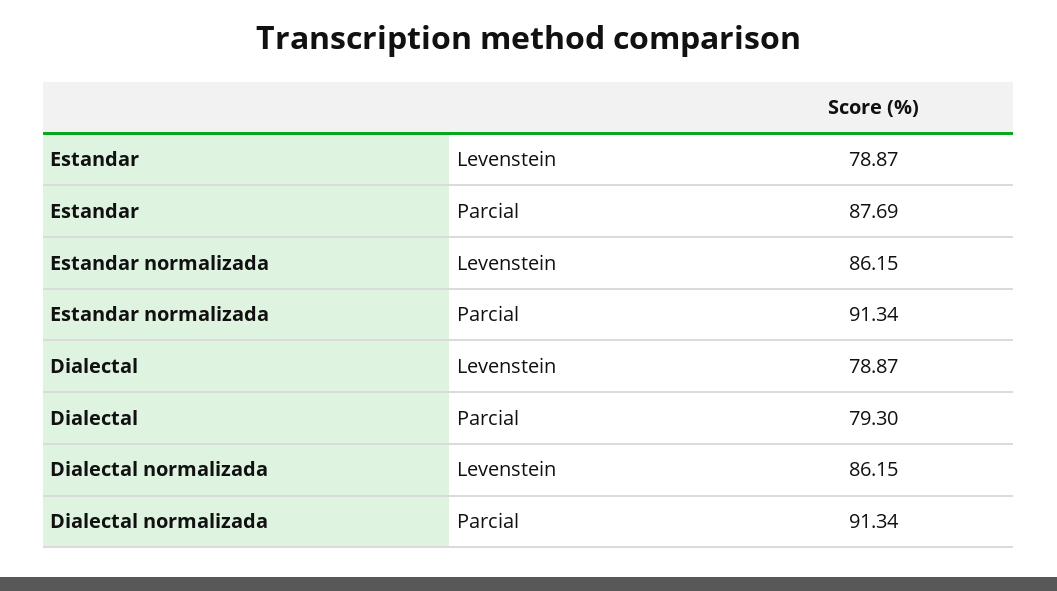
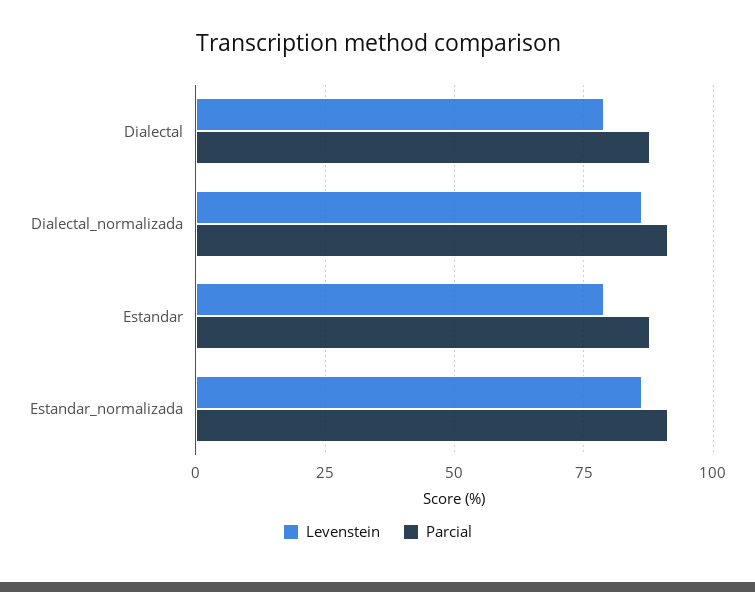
Parcial, Dialectal: 79.3 -> 87.5

